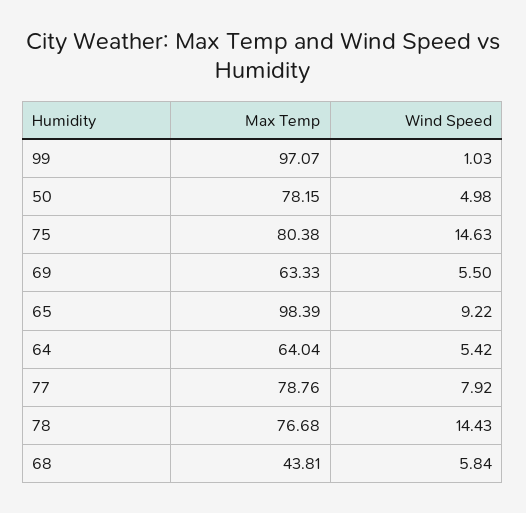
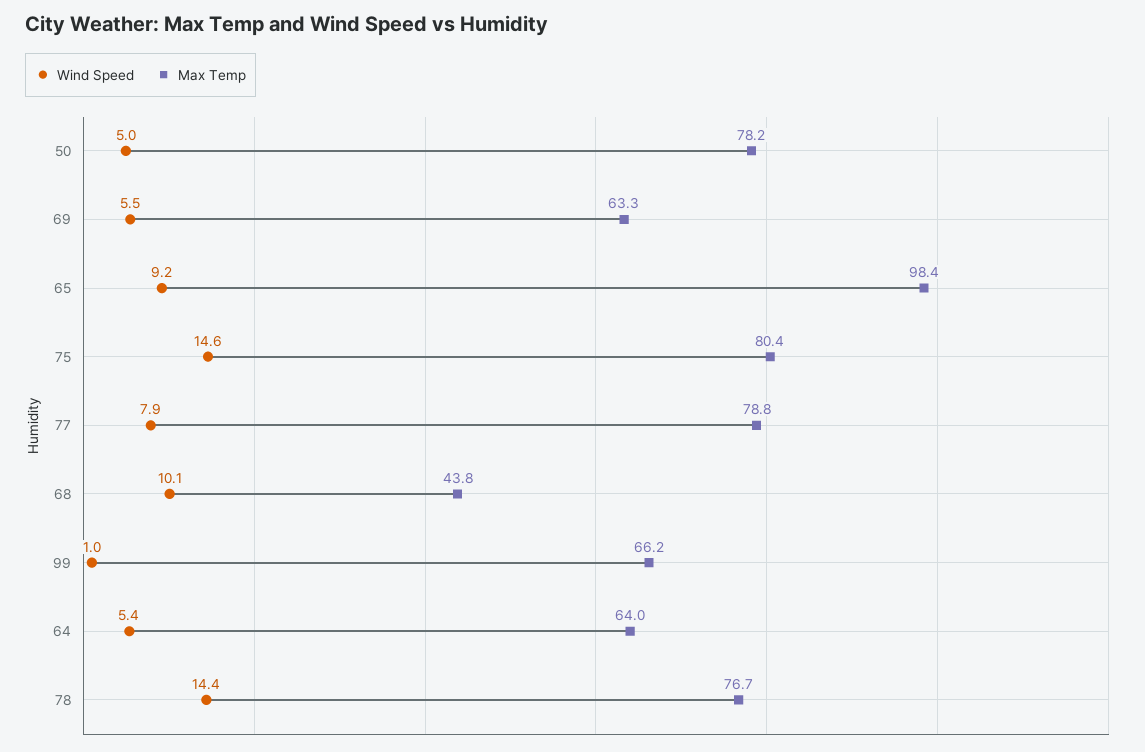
Max Temp, 99: 97.07 -> 66.2
Wind Speed, 68: 5.84 -> 10.1

